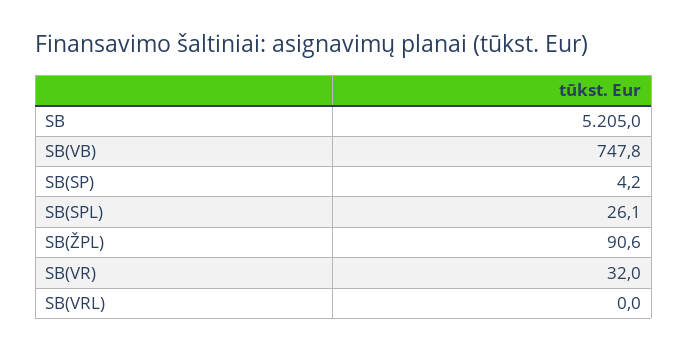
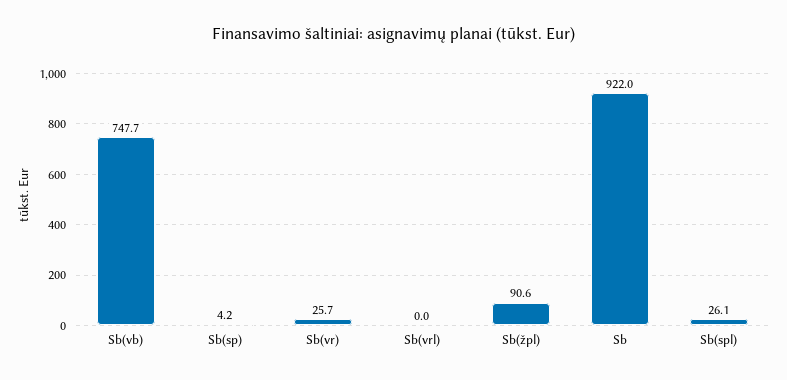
SB: 5205 -> 922
SB(VB): 747.8 -> 747.7
SB(VR): 32 -> 25.7

